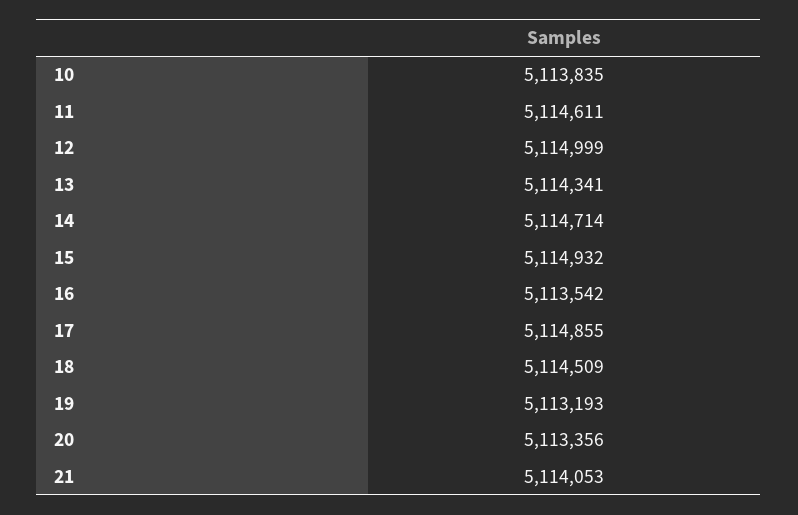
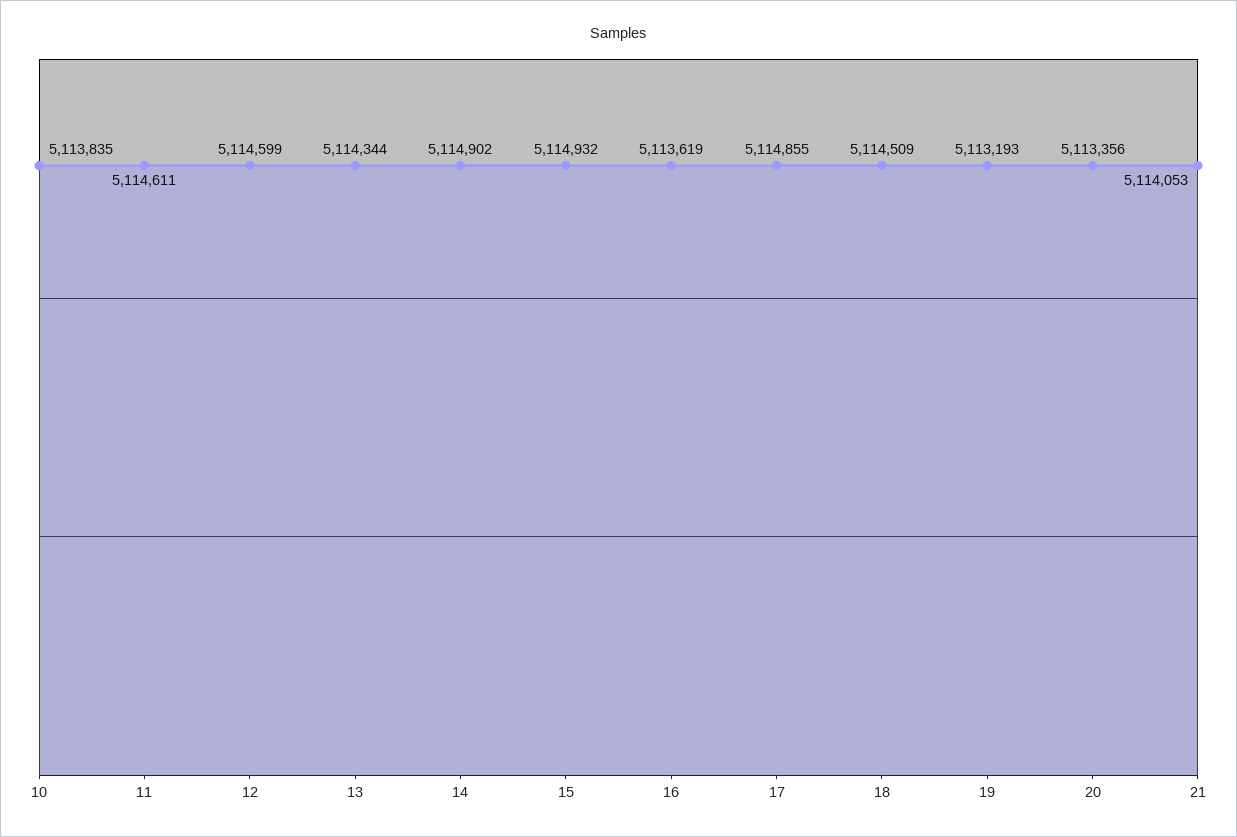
12: 5114999 -> 5114599
13: 5114341 -> 5114344
14: 5114714 -> 5114902
16: 5113542 -> 5113619

